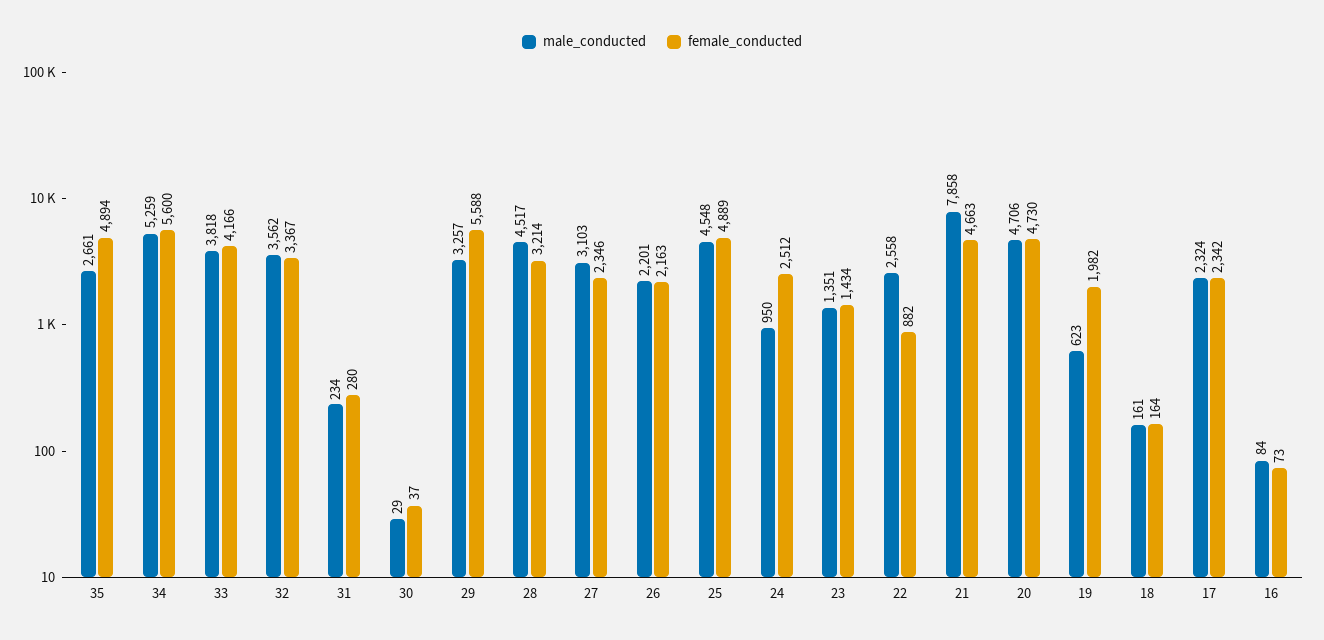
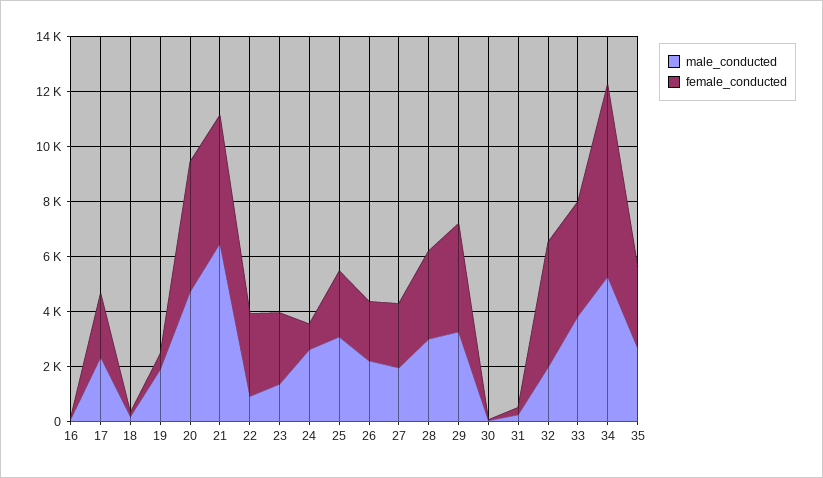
female_conducted, 35: 4894 -> 3000
female_conducted, 34: 5600 -> 7000
male_conducted, 32: 3562 -> 2000
female_conducted, 32: 3367 -> 4500
female_conducted, 29: 5588 -> 4000
male_conducted, 28: 4517 -> 3000
male_conducted, 27: 3103 -> 2000
male_conducted, 25: 4548 -> 3000
female_conducted, 25: 4889 -> 2500
male_conducted, 24: 950 -> 2500
female_conducted, 24: 2512 -> 1000
female_conducted, 23: 1434 -> 2500
male_conducted, 22: 2558 -> 1000
female_conducted, 22: 882 -> 3000
male_conducted, 21: 7858 -> 6500
male_conducted, 19: 623 -> 2000
female_conducted, 19: 1982 -> 500

